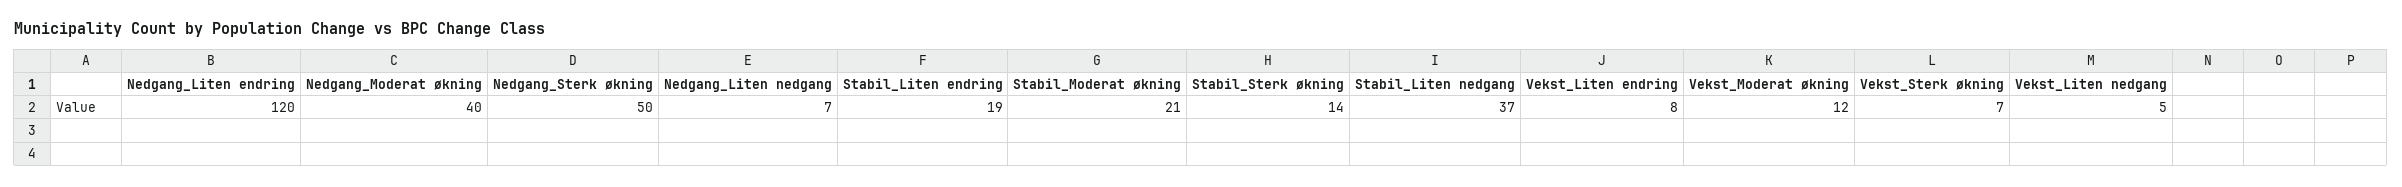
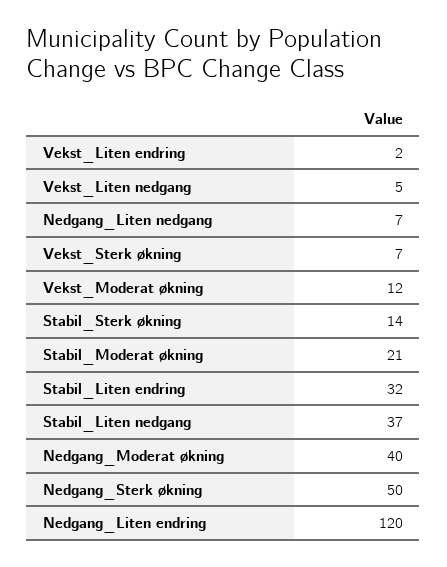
Stabil_Liten endring: 19 -> 32
Vekst_Liten endring: 8 -> 2

